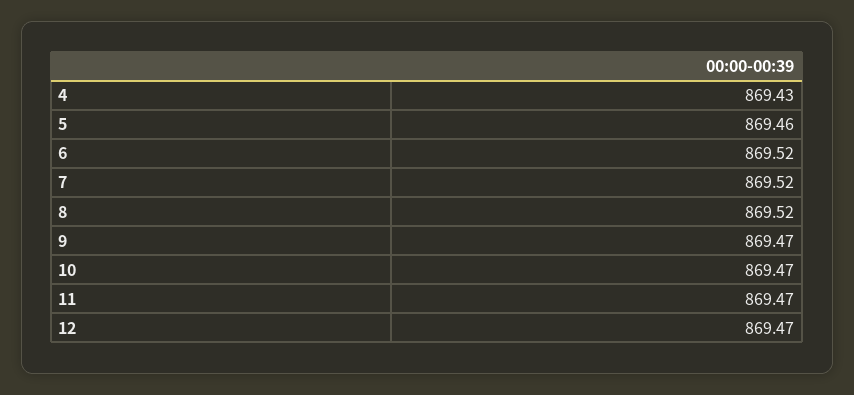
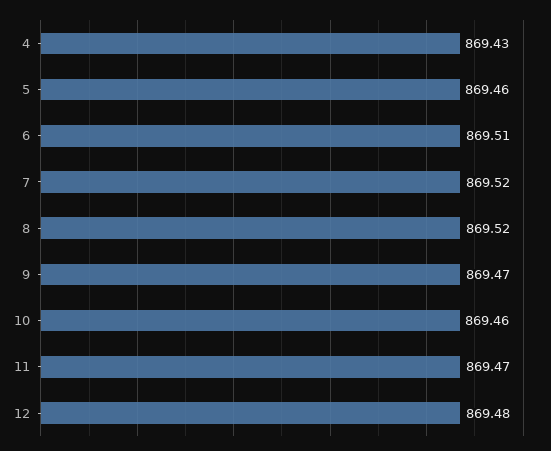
6: 869.52 -> 869.51
10: 869.47 -> 869.46
12: 869.47 -> 869.48

